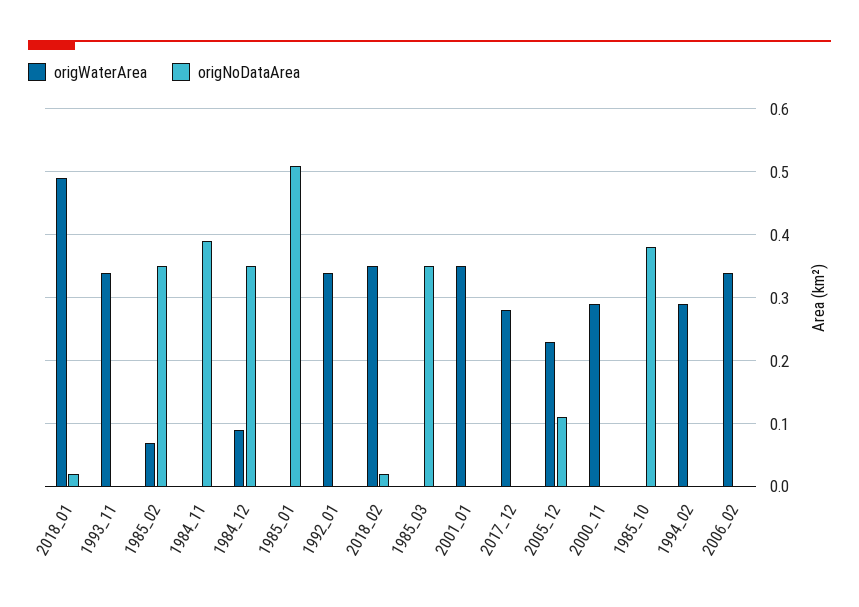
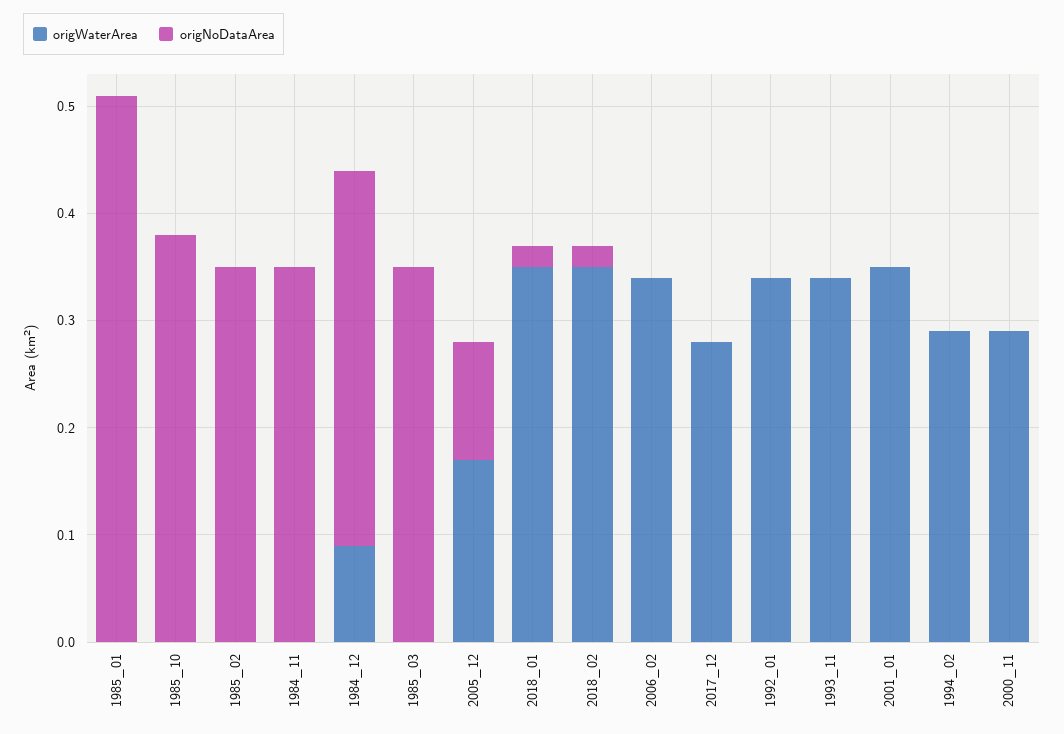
origWaterArea, 2018_01: 0.49 -> 0.35
origWaterArea, 1985_02: 0.07 -> 0
origNoDataArea, 1984_11: 0.39 -> 0.35
origWaterArea, 2005_12: 0.23 -> 0.17

